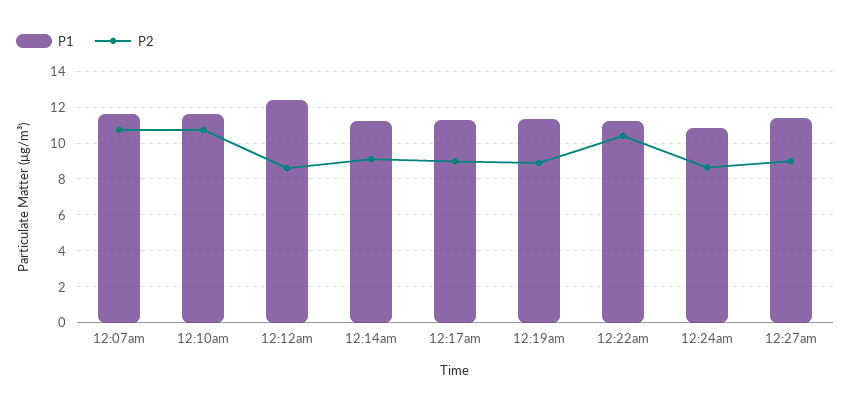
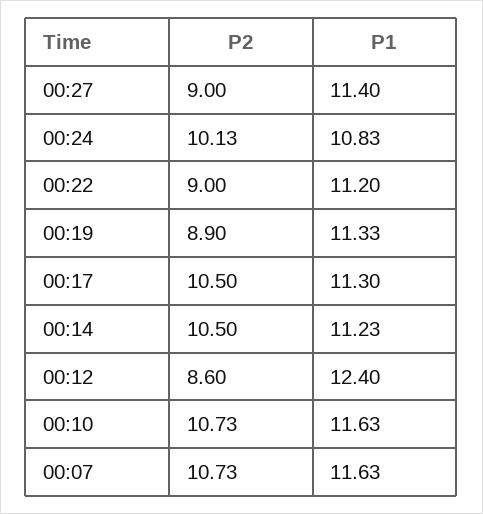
P2, 12:14am: 9 -> 10.5
P2, 12:17am: 9 -> 10.5
P2, 12:22am: 10.5 -> 9
P2, 12:24am: 8.5 -> 10.13

